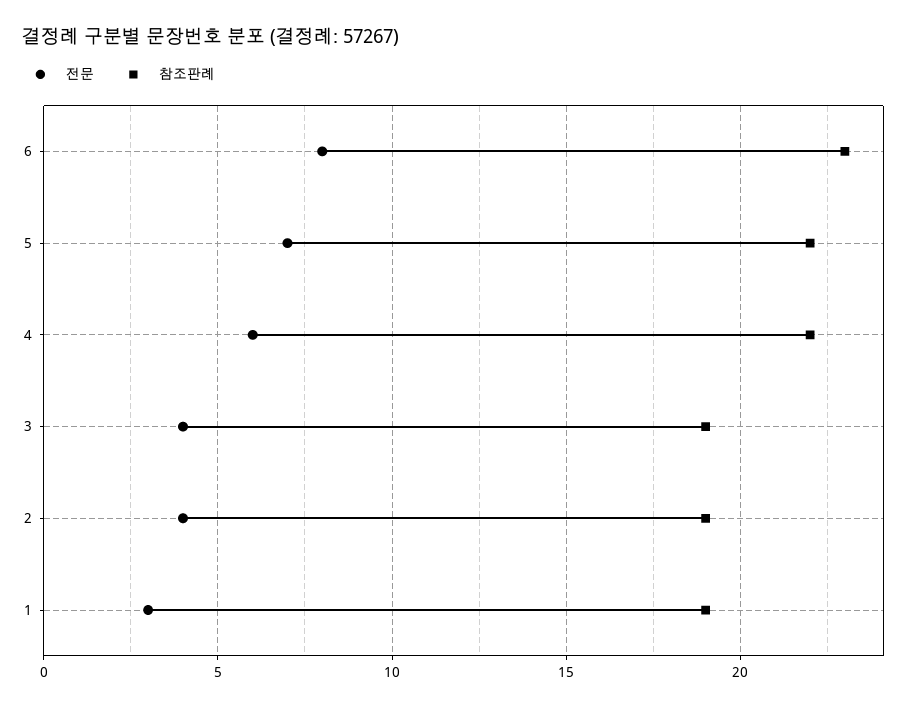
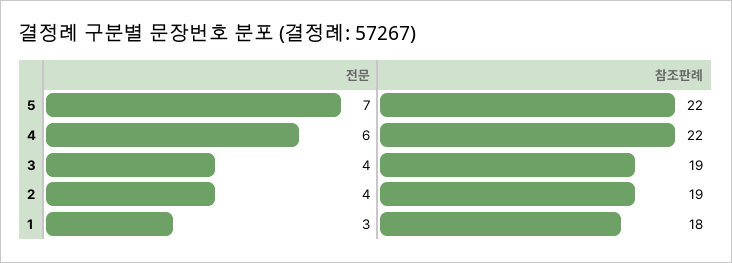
전문, 6: 8 -> none
참조판례, 6: 23 -> none
참조판례, 1: 19 -> 18

